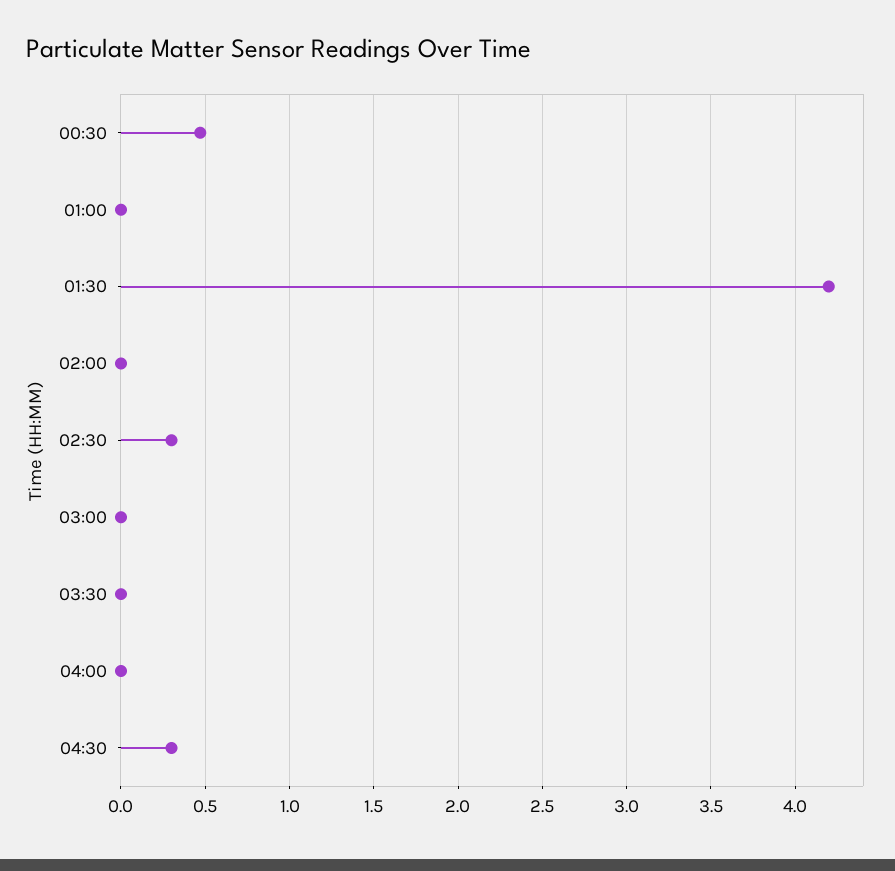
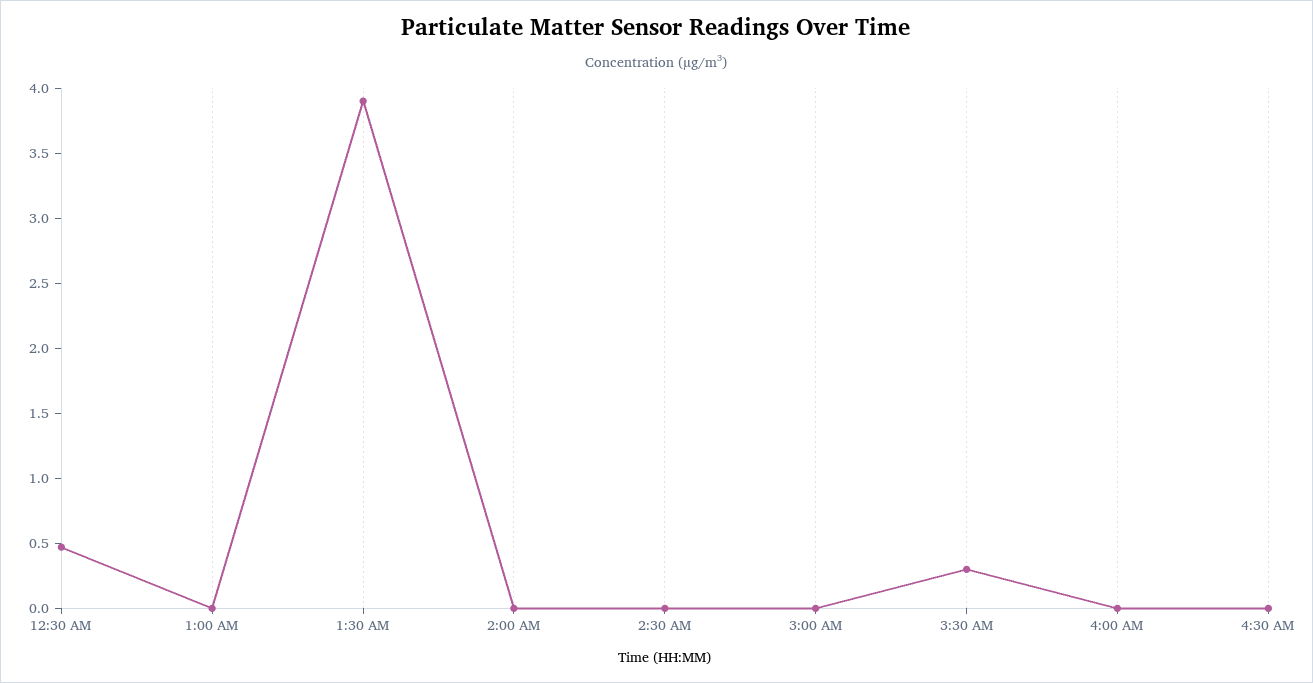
01:30: 4.2 -> 3.9
02:30: 0.3 -> 0
03:30: 0 -> 0.3
04:30: 0.3 -> 0

